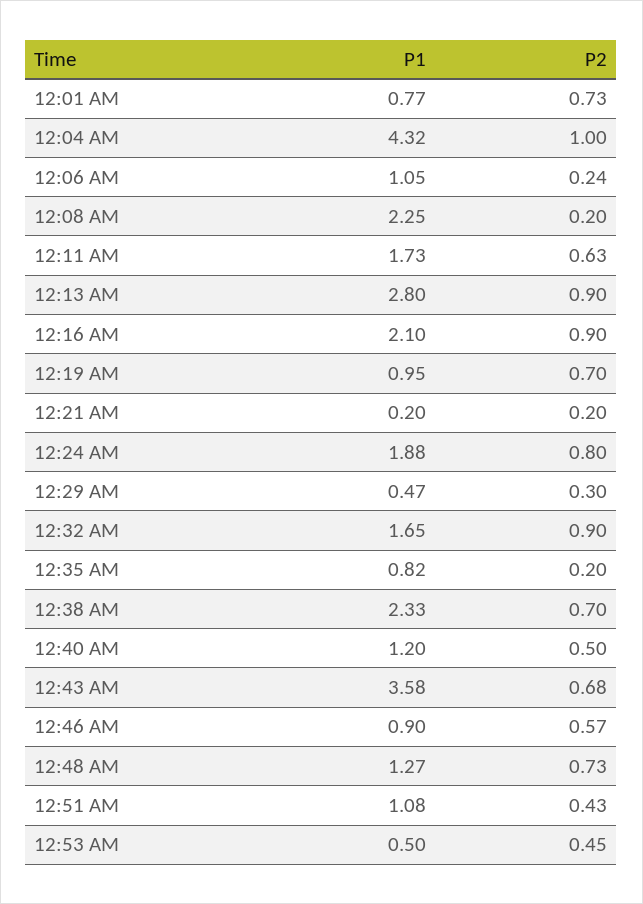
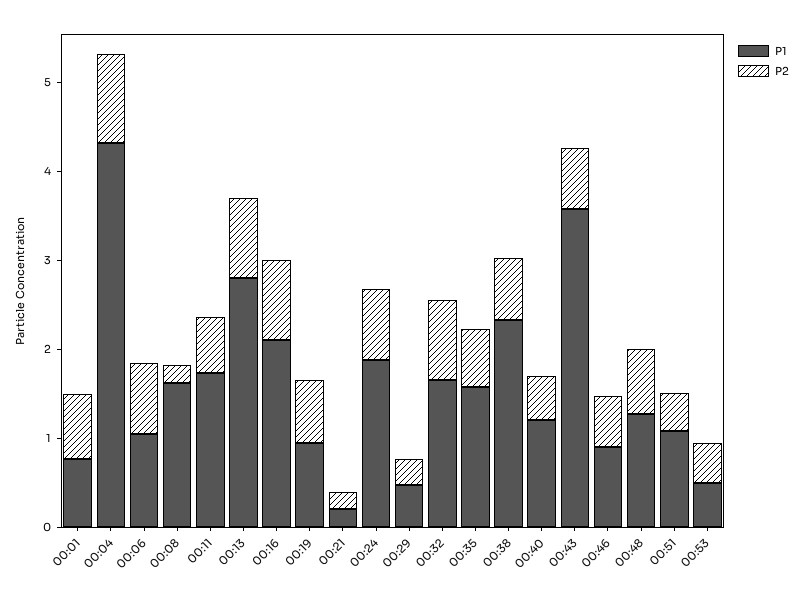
P2, 12:06 AM: 0.24 -> 0.8
P1, 12:08 AM: 2.25 -> 1.6
P1, 12:35 AM: 0.82 -> 1.6
P2, 12:35 AM: 0.2 -> 0.6

